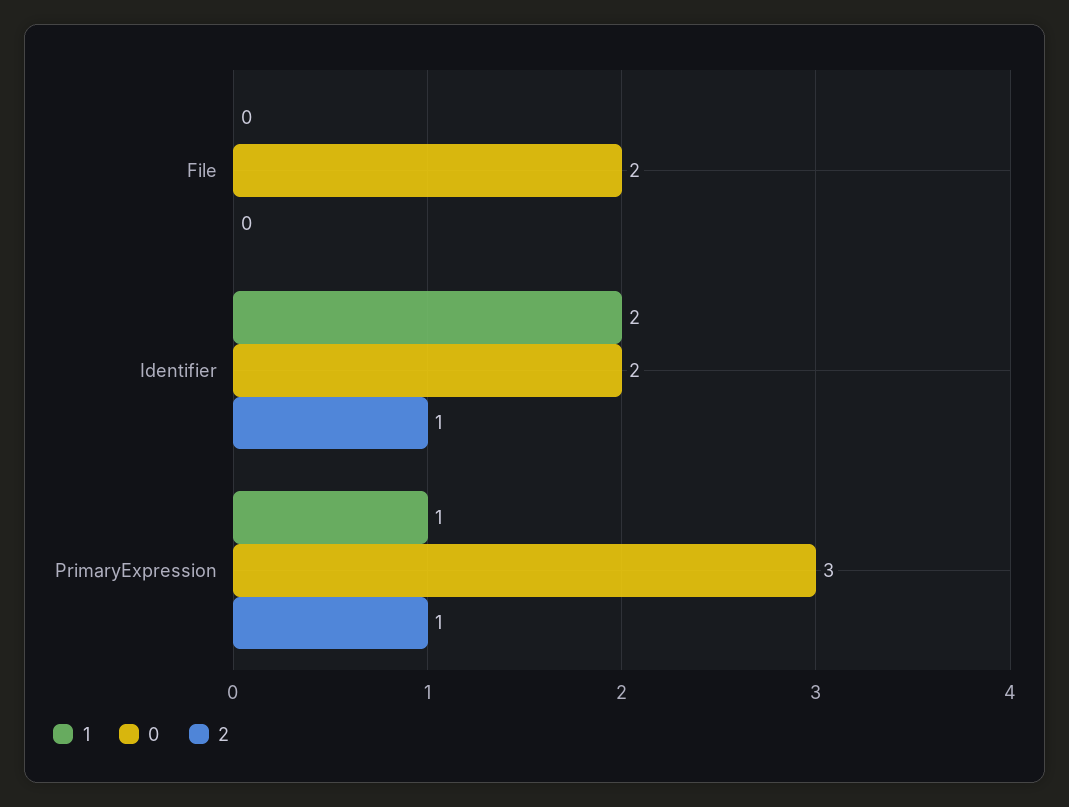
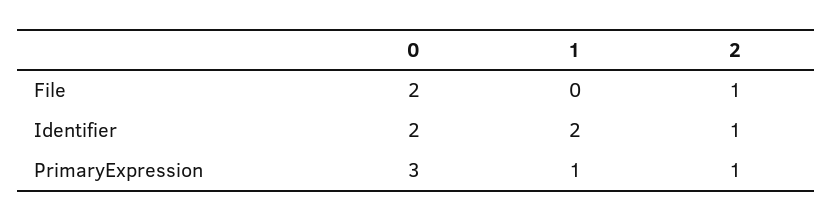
2, File: 0 -> 1

